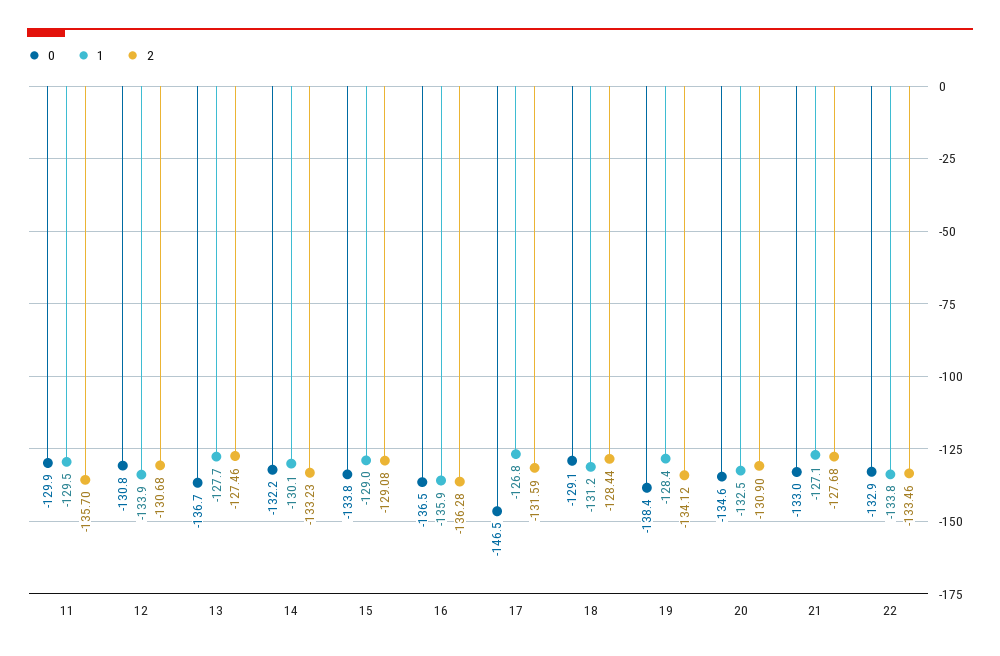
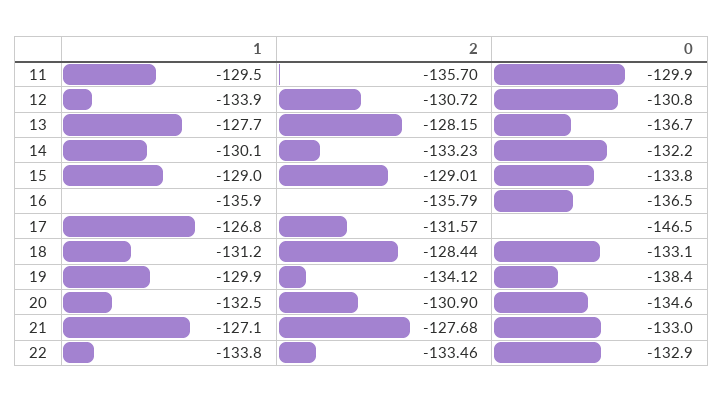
2, 12: -130.68 -> -130.72
2, 13: -127.46 -> -128.15
2, 15: -129.08 -> -129.01
2, 16: -136.28 -> -135.79
2, 17: -131.59 -> -131.57
0, 18: -129.1 -> -133.1
1, 19: -128.4 -> -129.9

